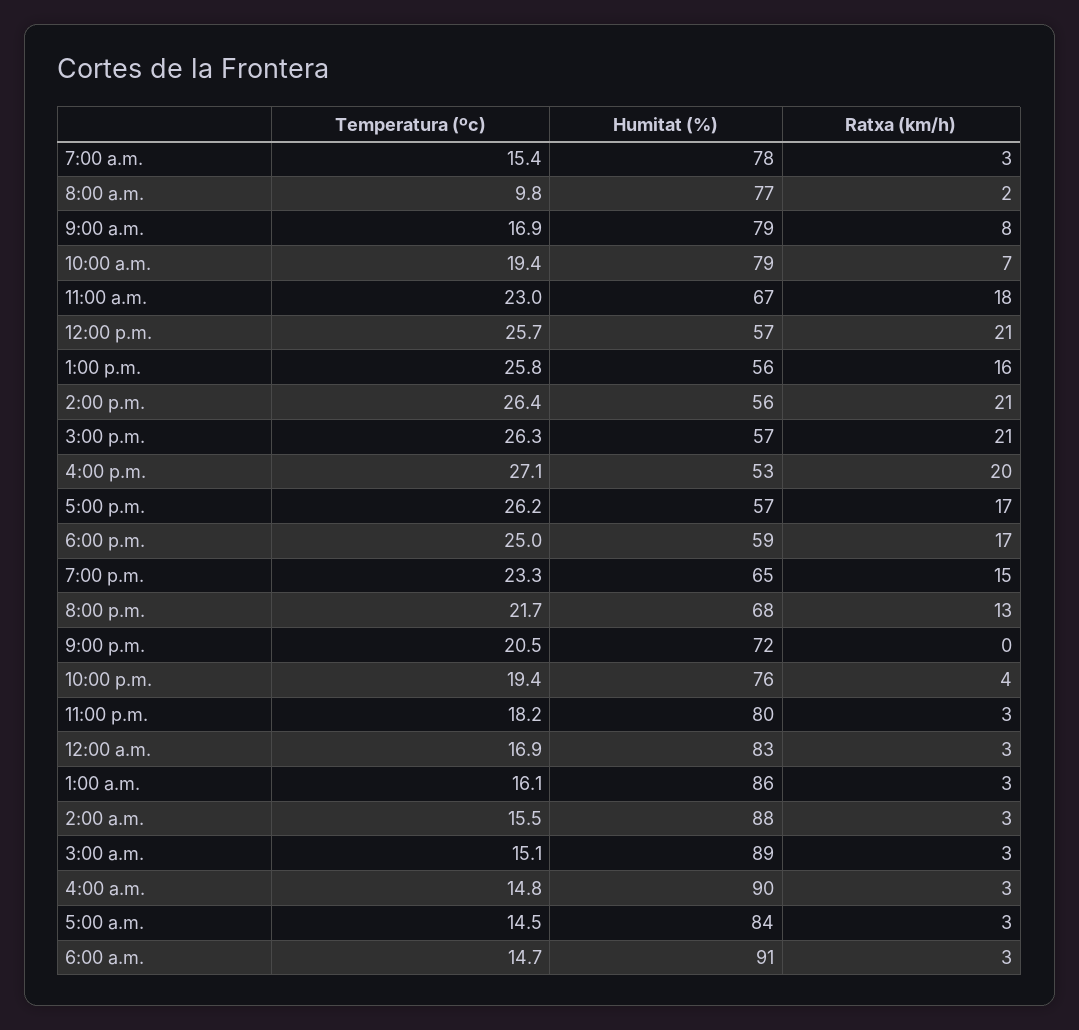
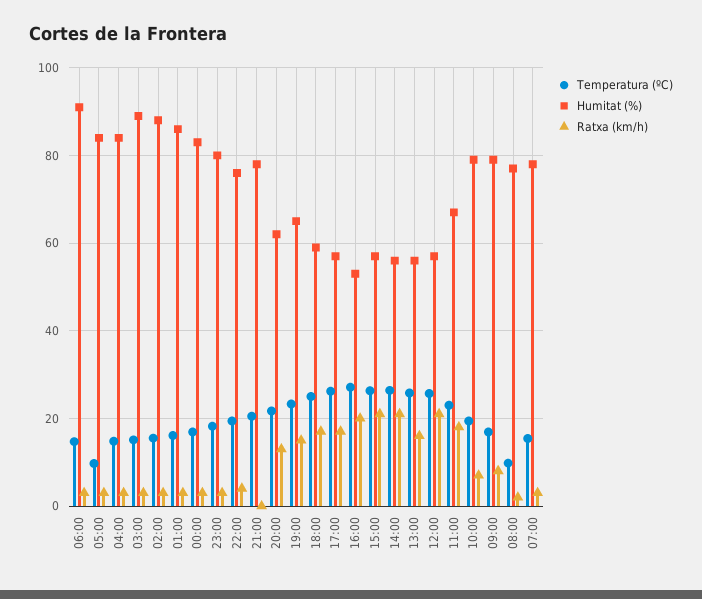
Humitat (%), 8:00 p.m.: 68 -> 62
Humitat (%), 9:00 p.m.: 72 -> 78
Humitat (%), 4:00 a.m.: 90 -> 84
Temperatura (ºc), 5:00 a.m.: 14.5 -> 10

